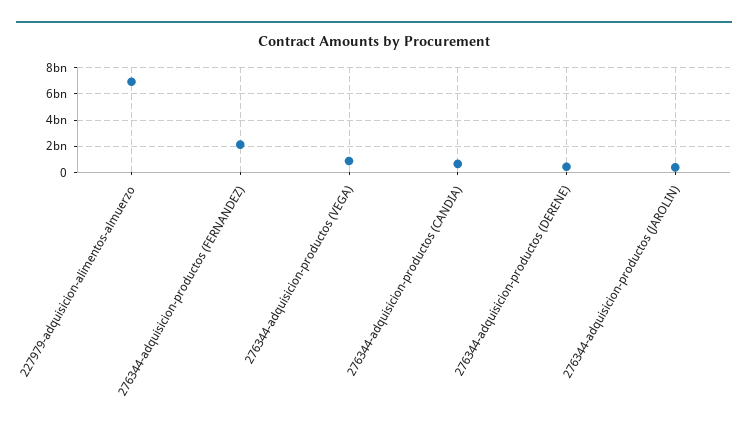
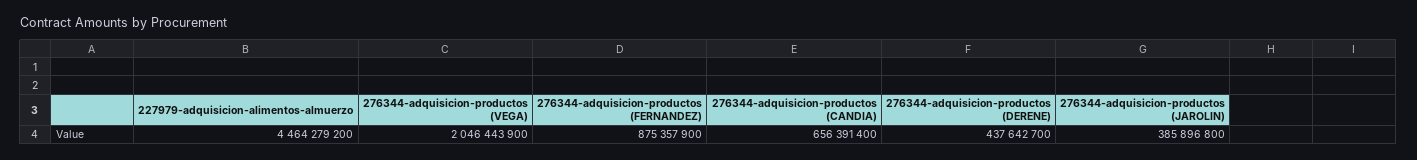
227979-adquisicion-alimentos-almuerzo: 7000000000 -> 4464279200
276344-adquisicion-productos (FERNANDEZ): 2000000000 -> 875357900
276344-adquisicion-productos (VEGA): 1000000000 -> 2046443900

